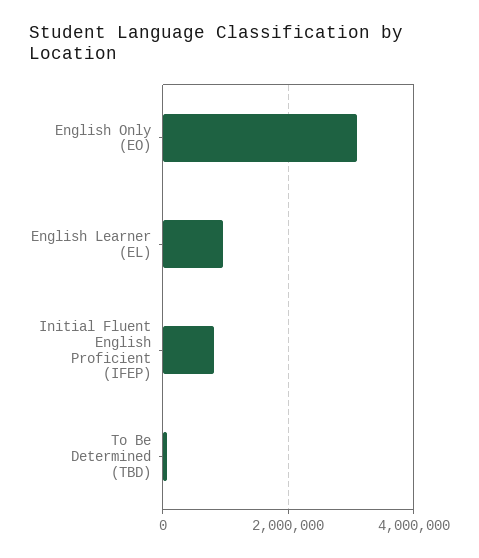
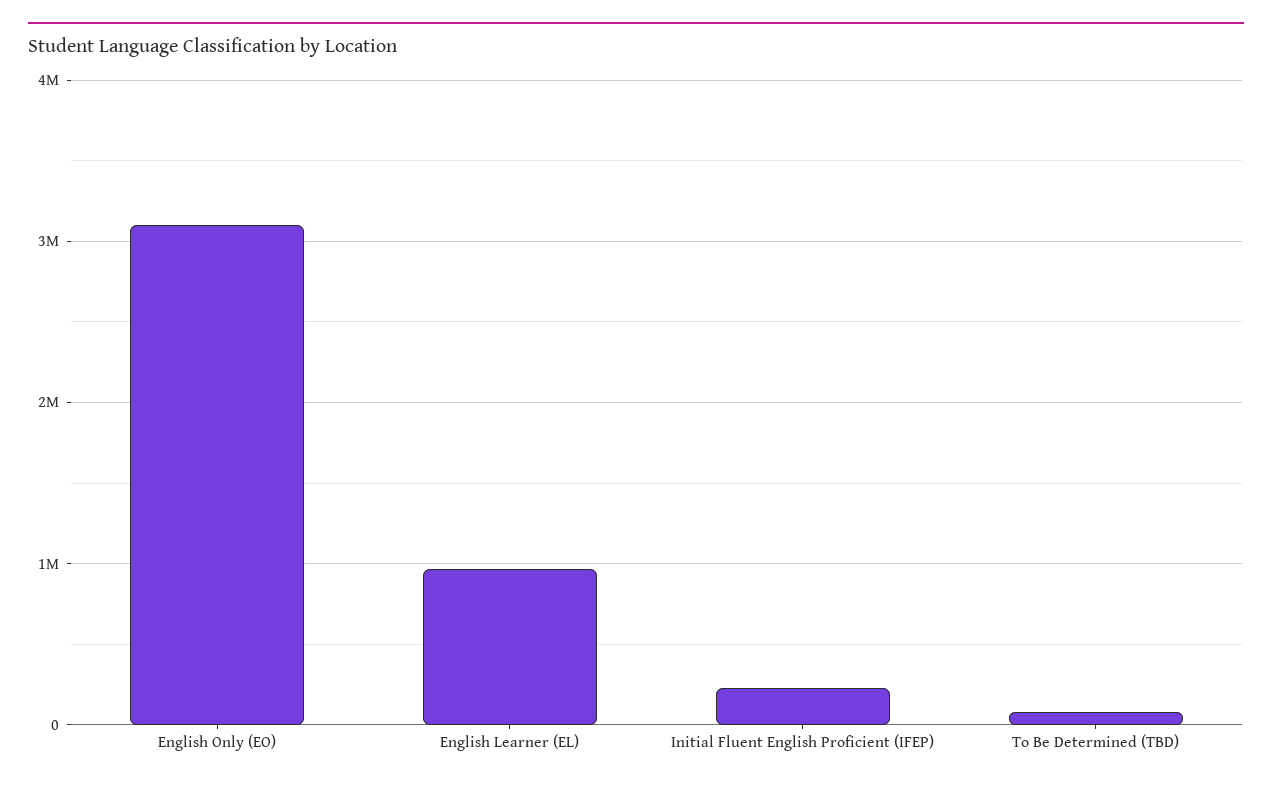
Initial Fluent English Proficient (IFEP): 800000 -> 200000

